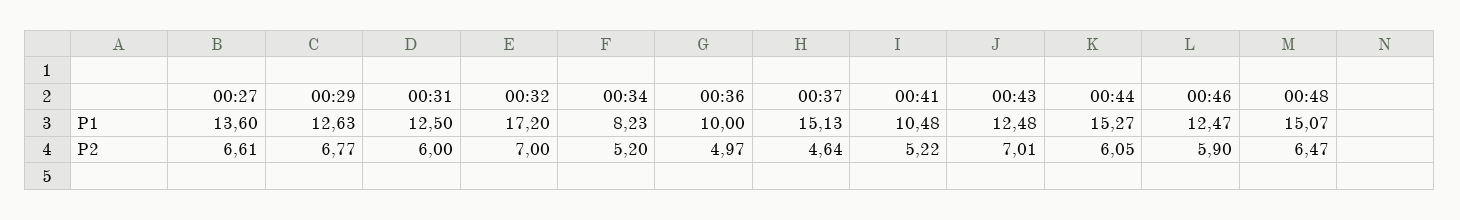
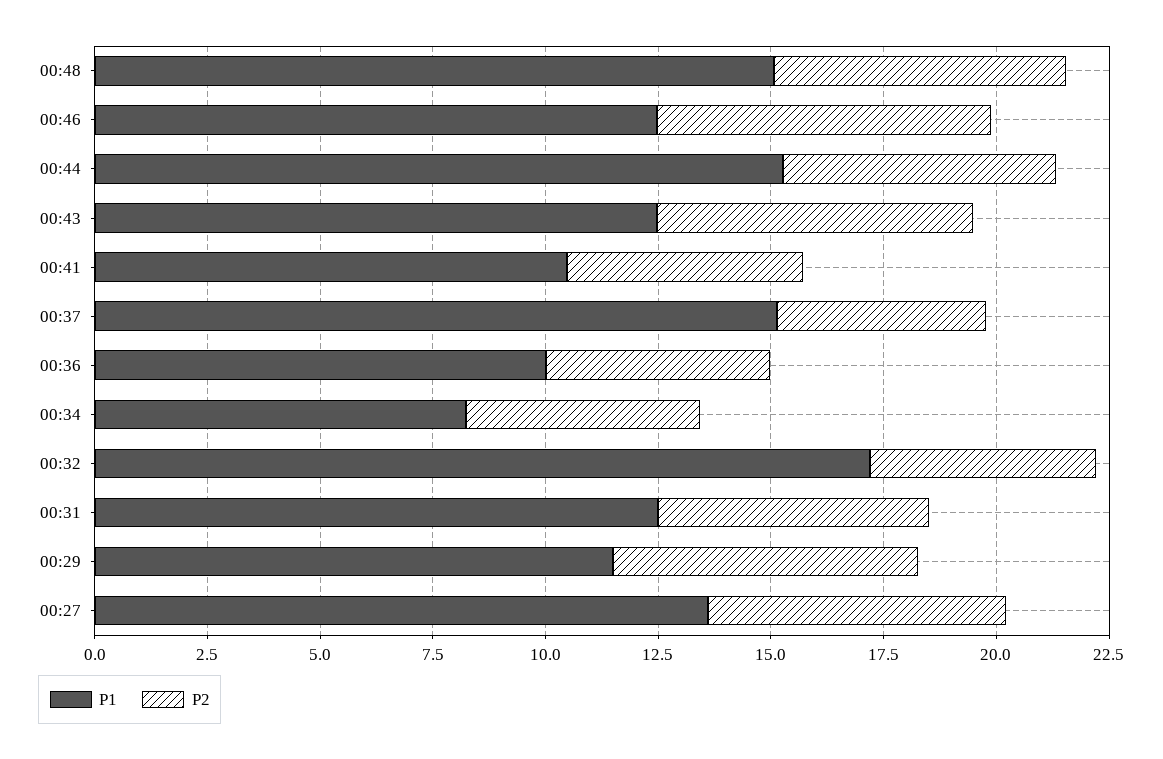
P1, 00:29: 12.63 -> 11.5
P2, 00:32: 7 -> 5
P2, 00:46: 5.9 -> 7.5

